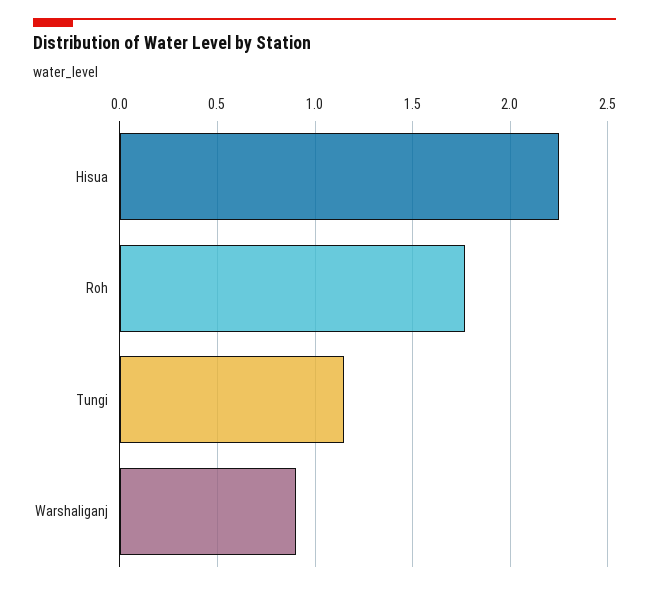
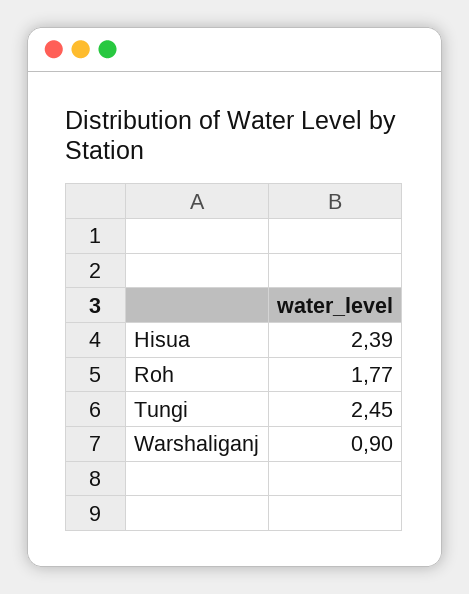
Hisua: 2.25 -> 2.39
Tungi: 1.15 -> 2.45

